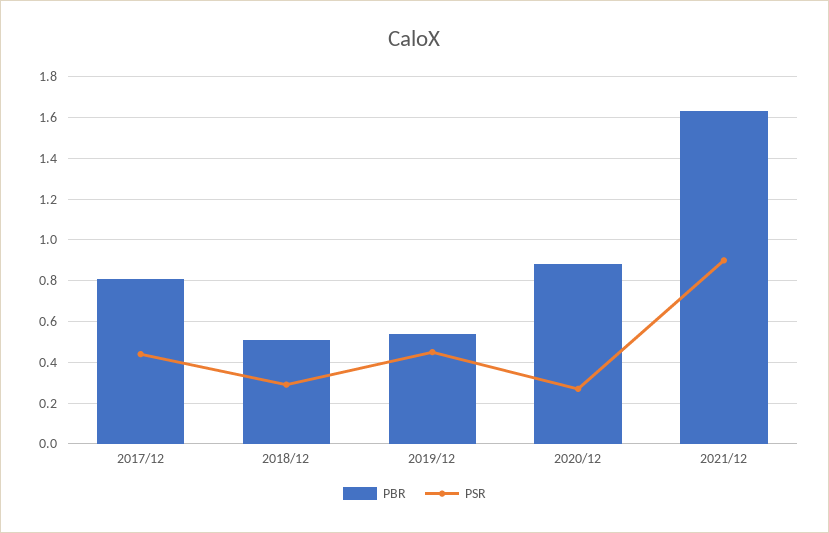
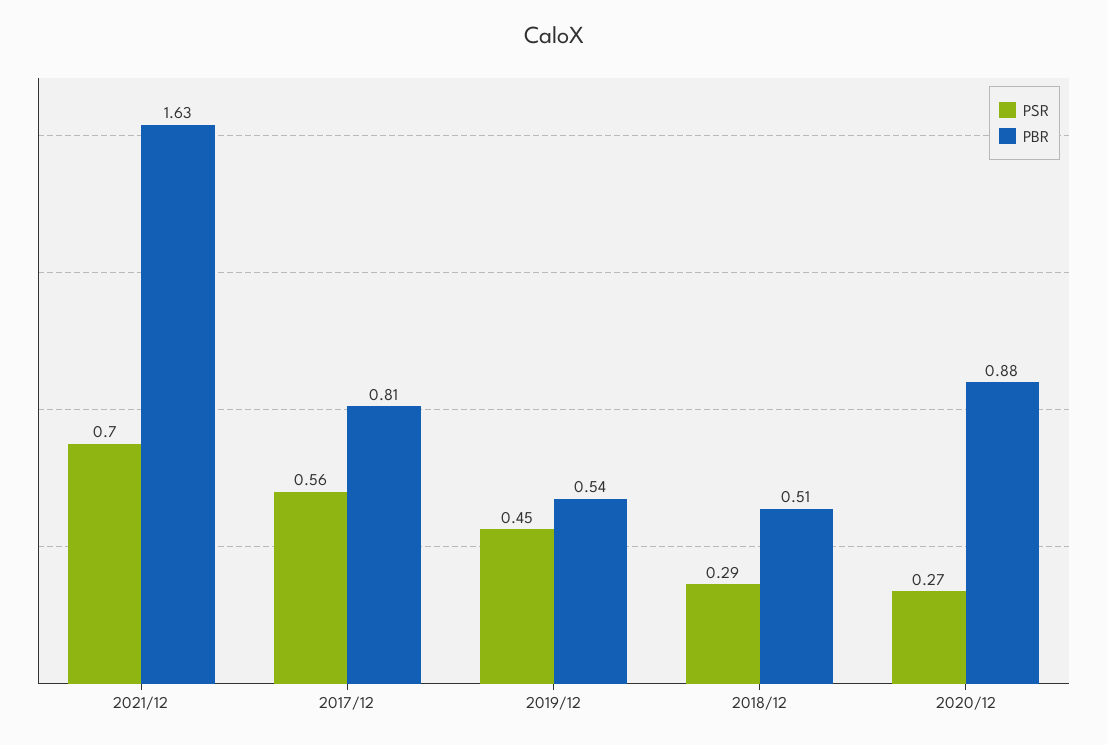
PSR, 2017/12: 0.45 -> 0.56
PSR, 2021/12: 0.9 -> 0.7

